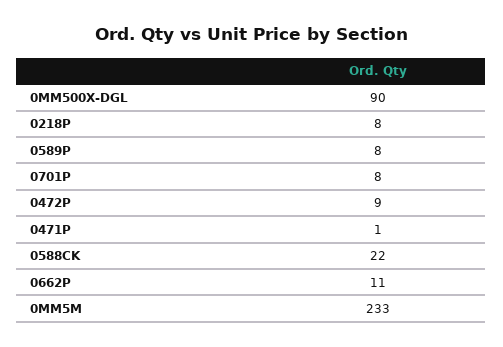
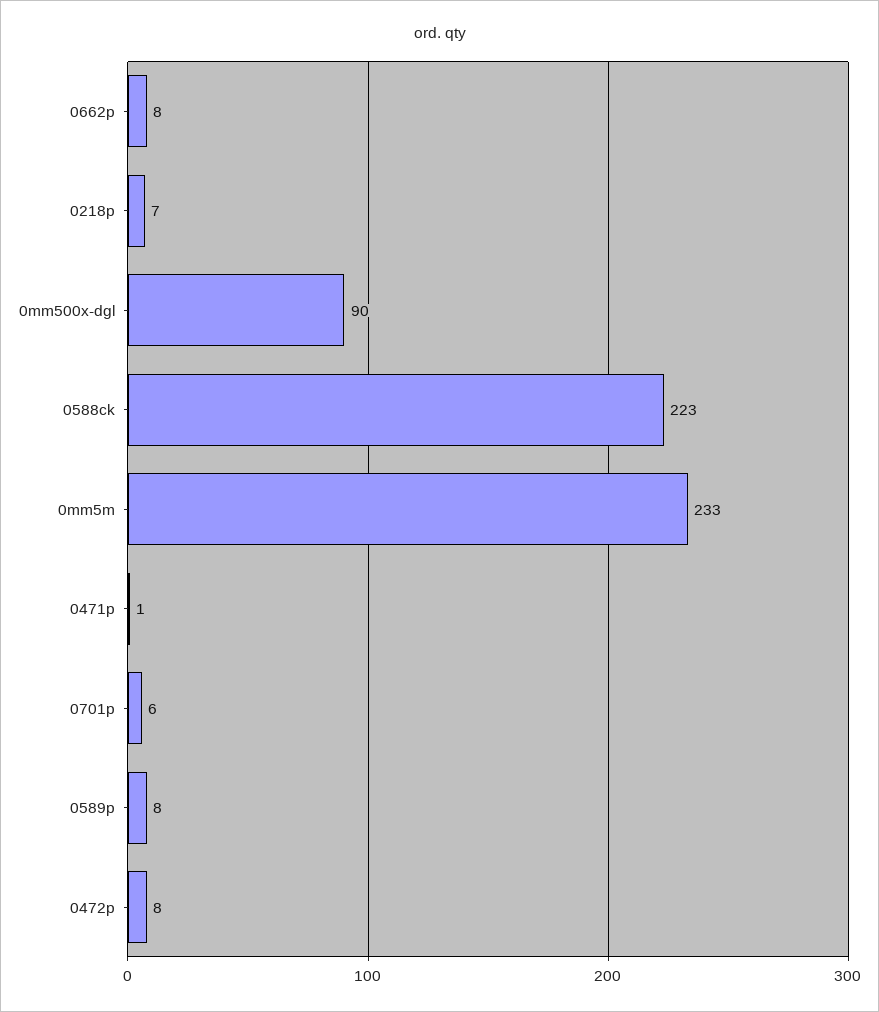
0218P: 8 -> 7
0701P: 8 -> 6
0472P: 9 -> 8
0588CK: 22 -> 223
0662P: 11 -> 8

